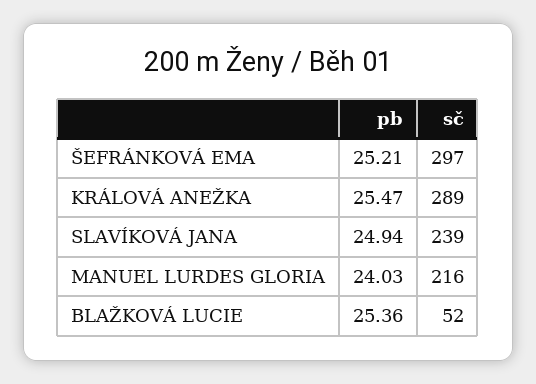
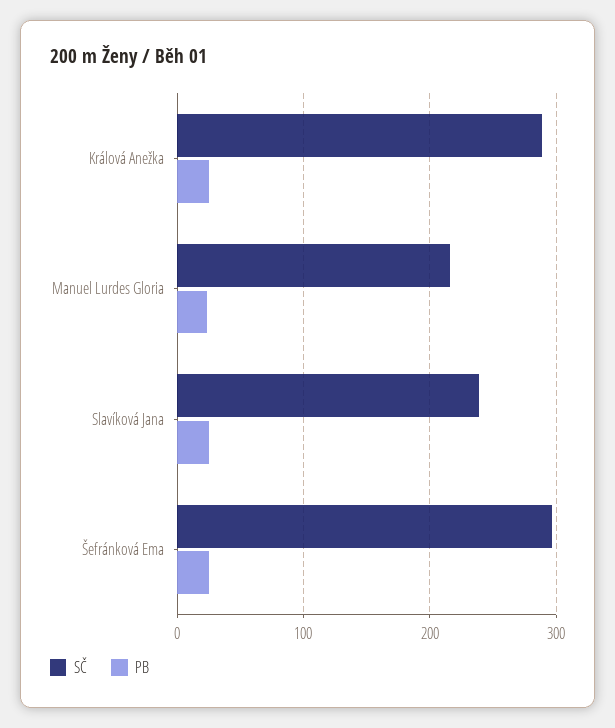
pb, BLAŽKOVÁ LUCIE: 25.36 -> none
sč, BLAŽKOVÁ LUCIE: 52 -> none

